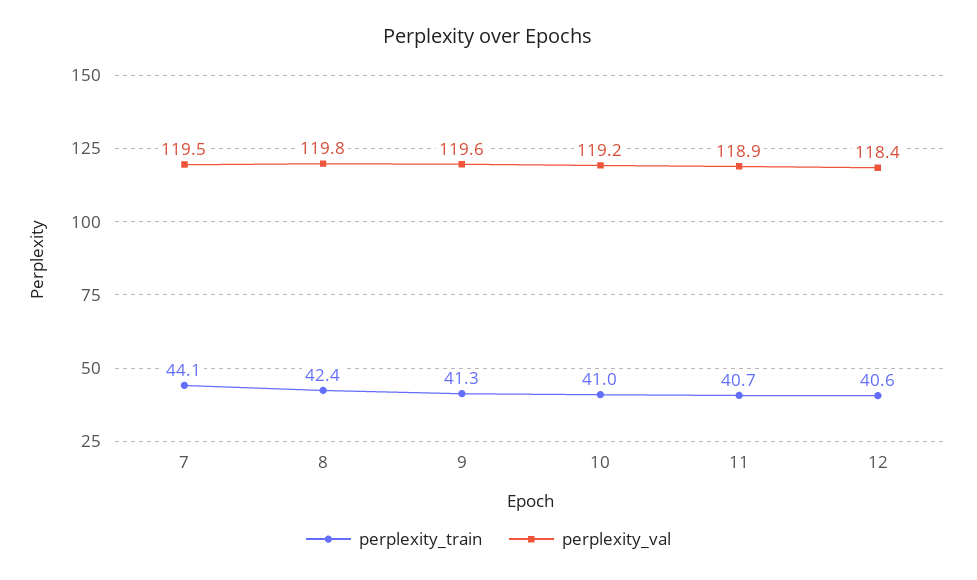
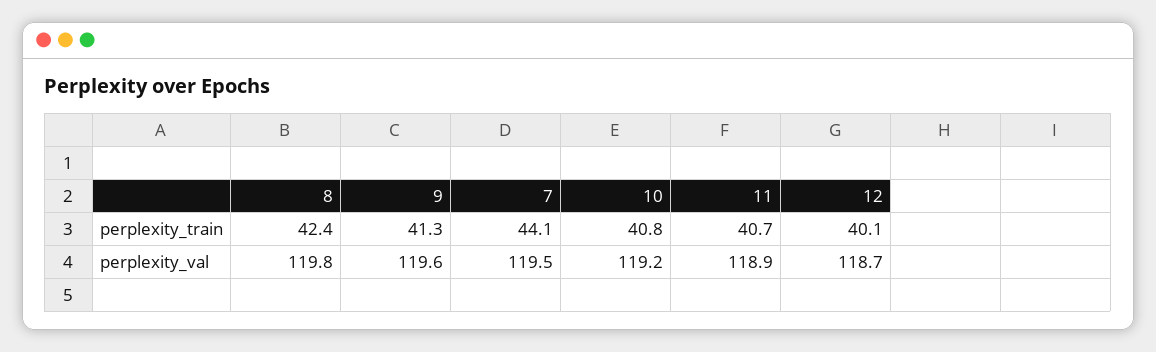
perplexity_train, 10: 41 -> 40.8
perplexity_train, 12: 40.6 -> 40.1
perplexity_val, 12: 118.4 -> 118.7

